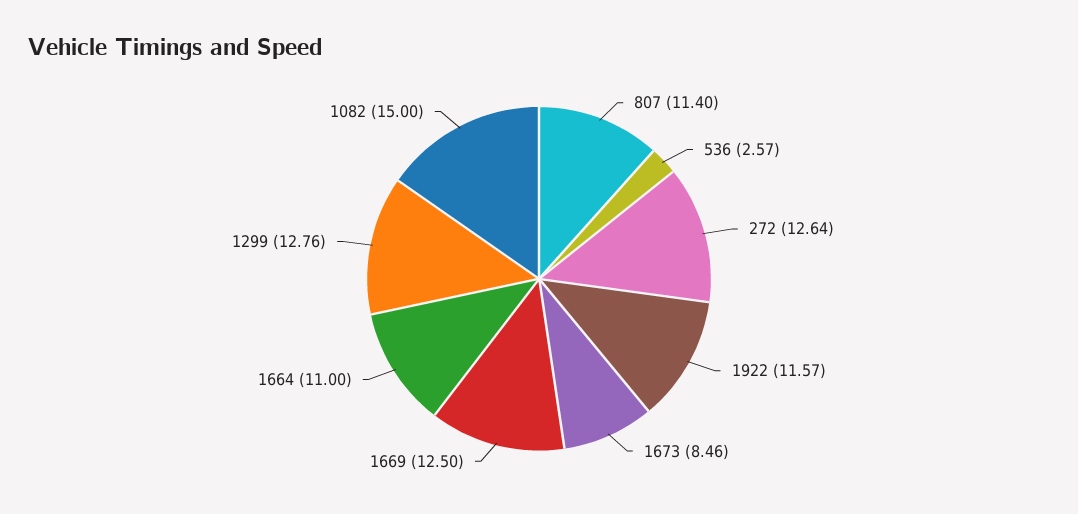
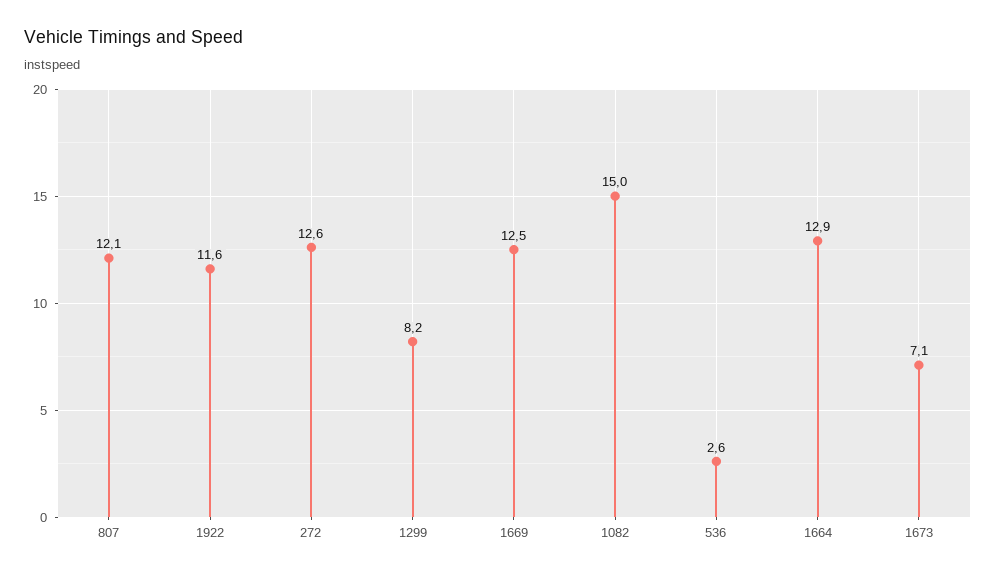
807: 11.4 -> 12.1
1673: 8.46 -> 7.1
1664: 11 -> 12.9
1299: 12.76 -> 8.2

